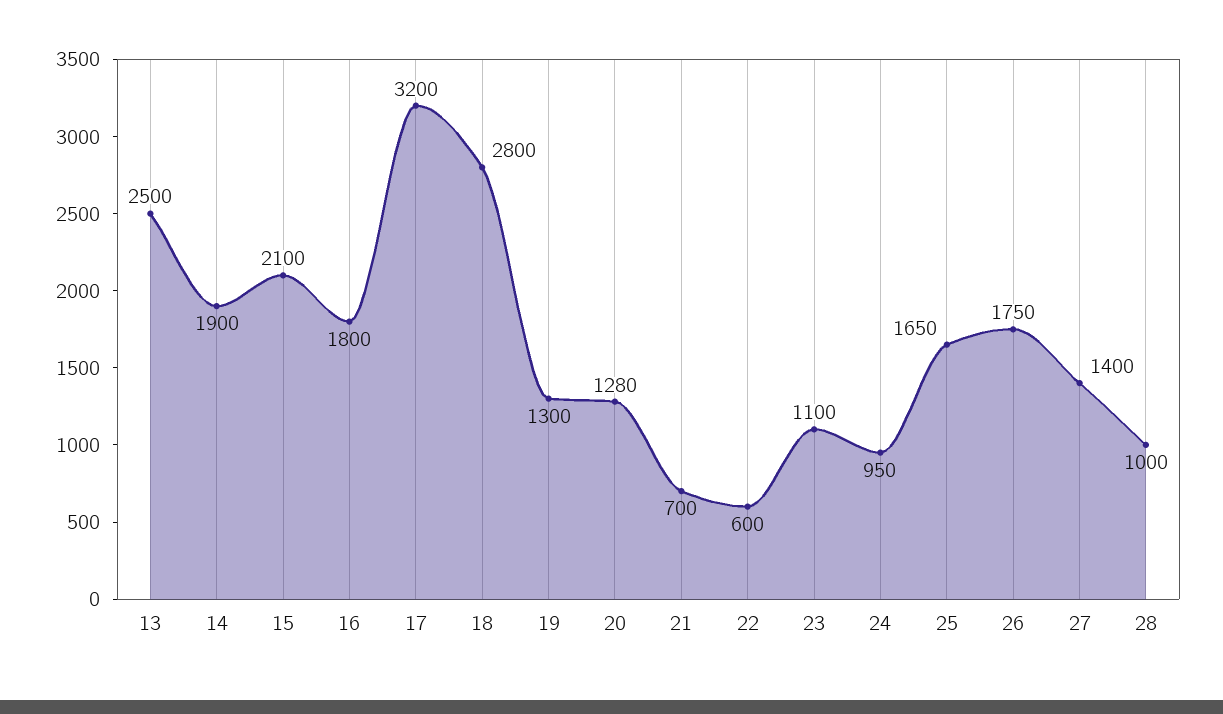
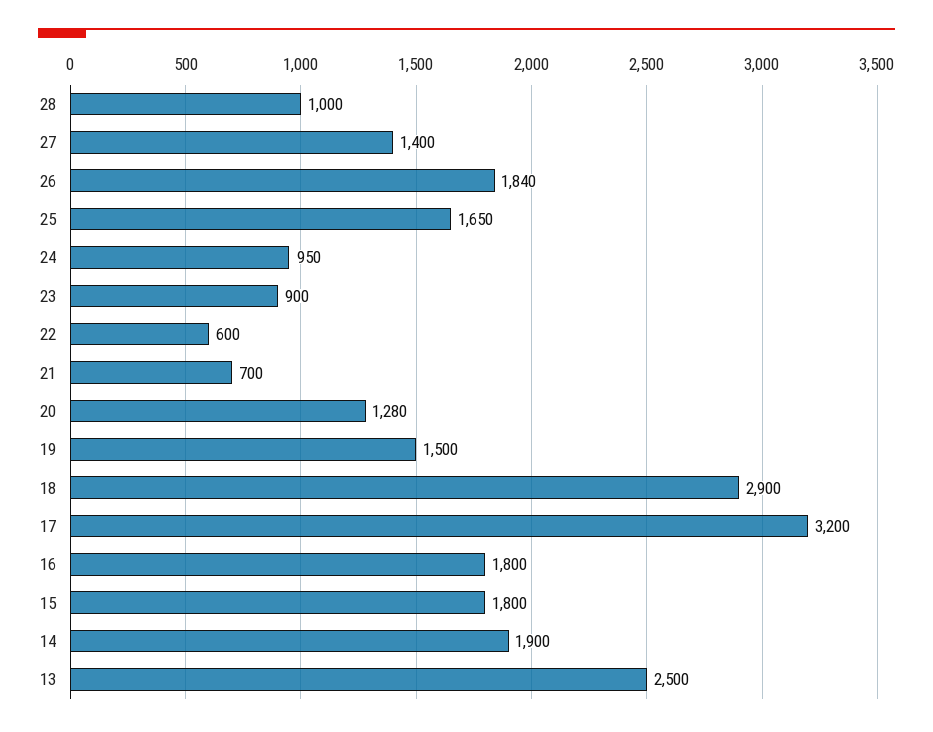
15: 2100 -> 1800
18: 2800 -> 2900
19: 1300 -> 1500
23: 1100 -> 900
26: 1750 -> 1840

